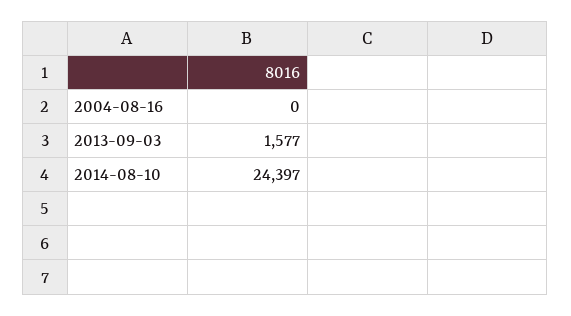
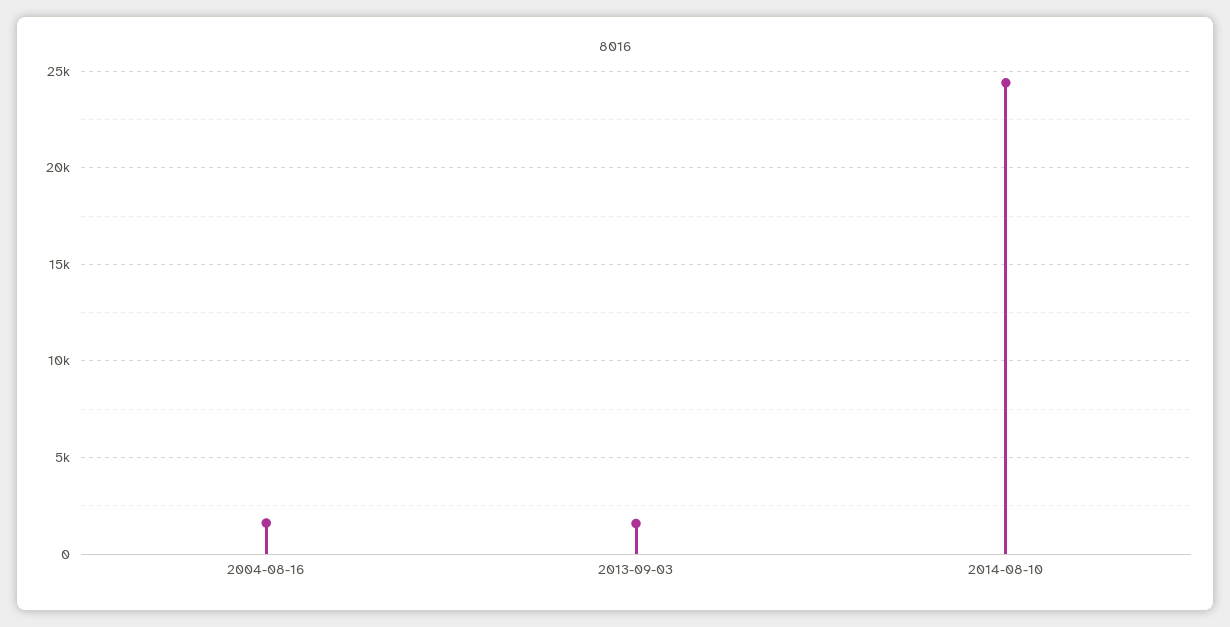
2004-08-16: 0 -> 1500

